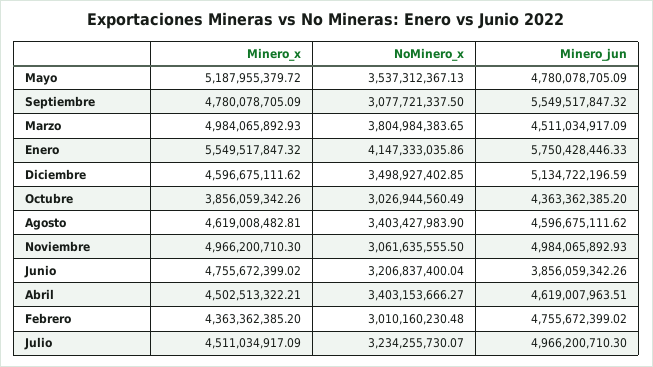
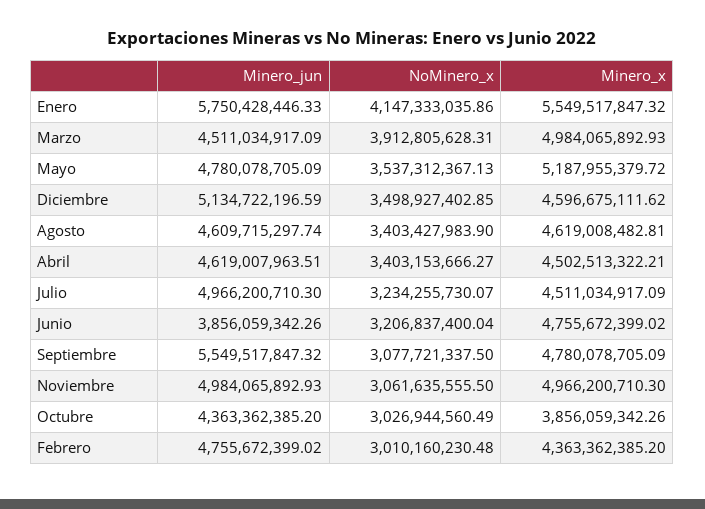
NoMinero_x, Marzo: 3804984383.65 -> 3912805628.31
Minero_jun, Agosto: 4596675111.62 -> 4609715297.74

